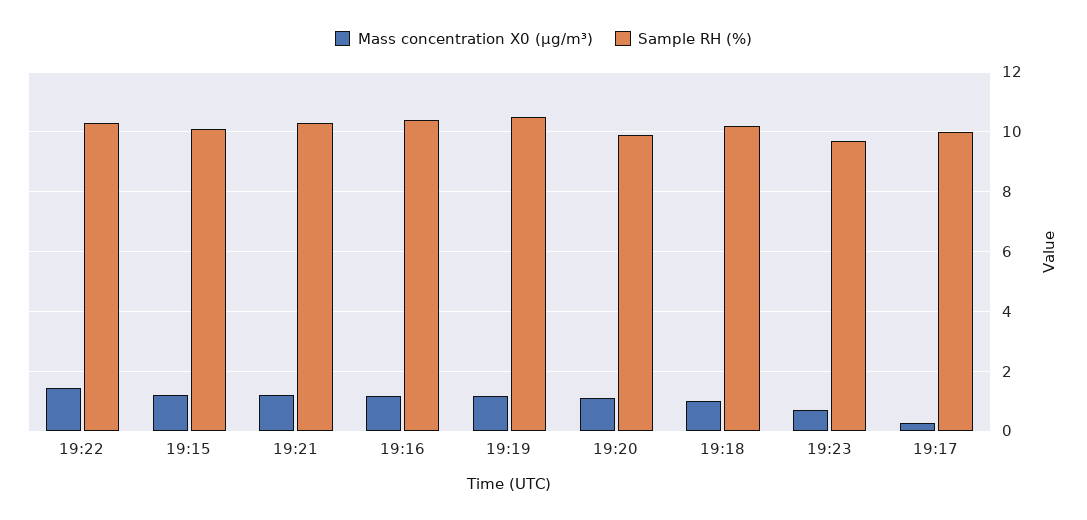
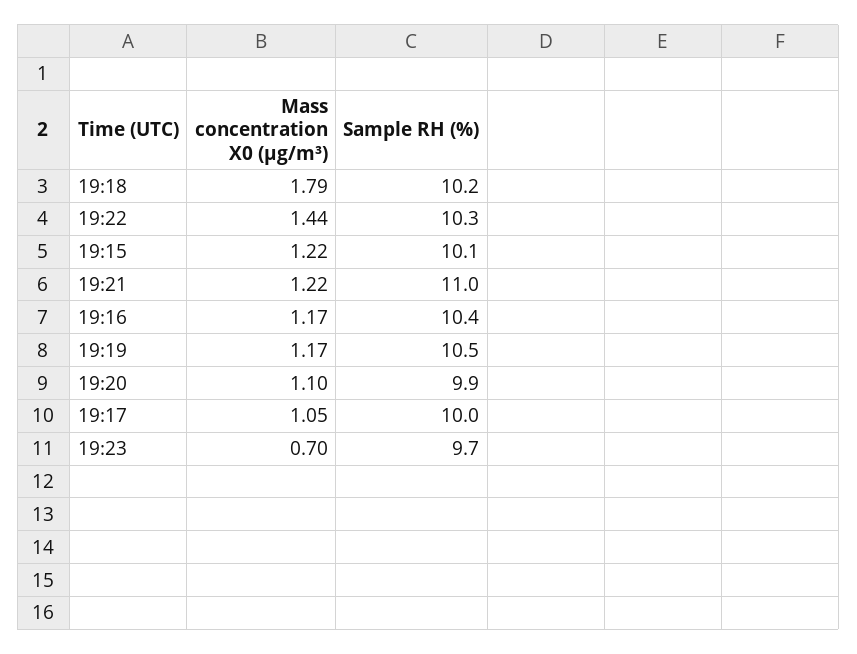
Sample RH (%), 19:21: 10.25 -> 11
Mass concentration X0 (μg/m³), 19:18: 1 -> 1.79
Mass concentration X0 (μg/m³), 19:17: 0.25 -> 1.05

